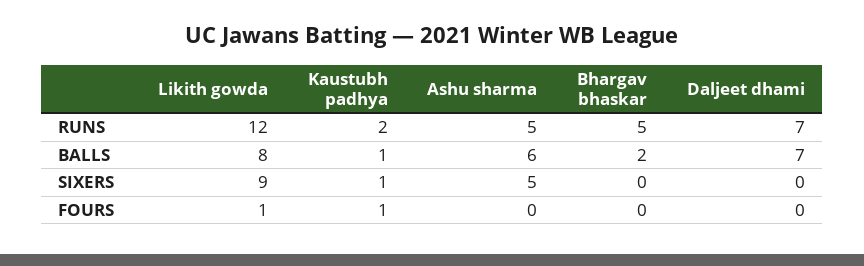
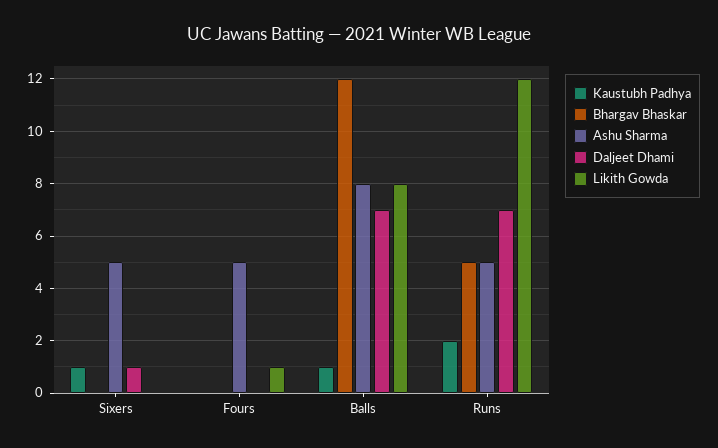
Ashu sharma, BALLS: 6 -> 8
Bhargav bhaskar, BALLS: 2 -> 12
Likith gowda, SIXERS: 9 -> 0
Daljeet dhami, SIXERS: 0 -> 1
Kaustubh padhya, FOURS: 1 -> 0
Ashu sharma, FOURS: 0 -> 5

